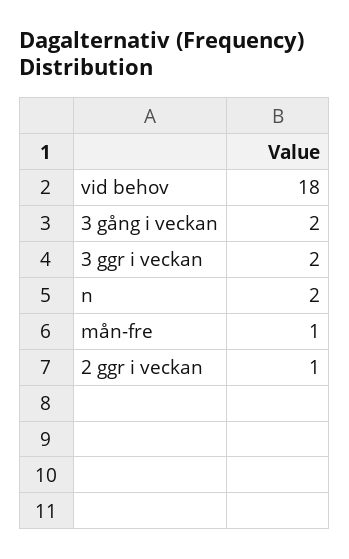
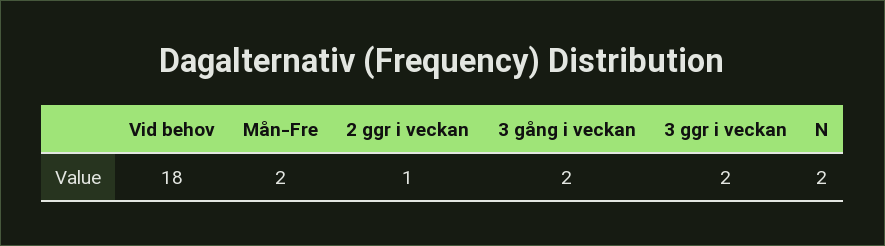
mån-fre: 1 -> 2

